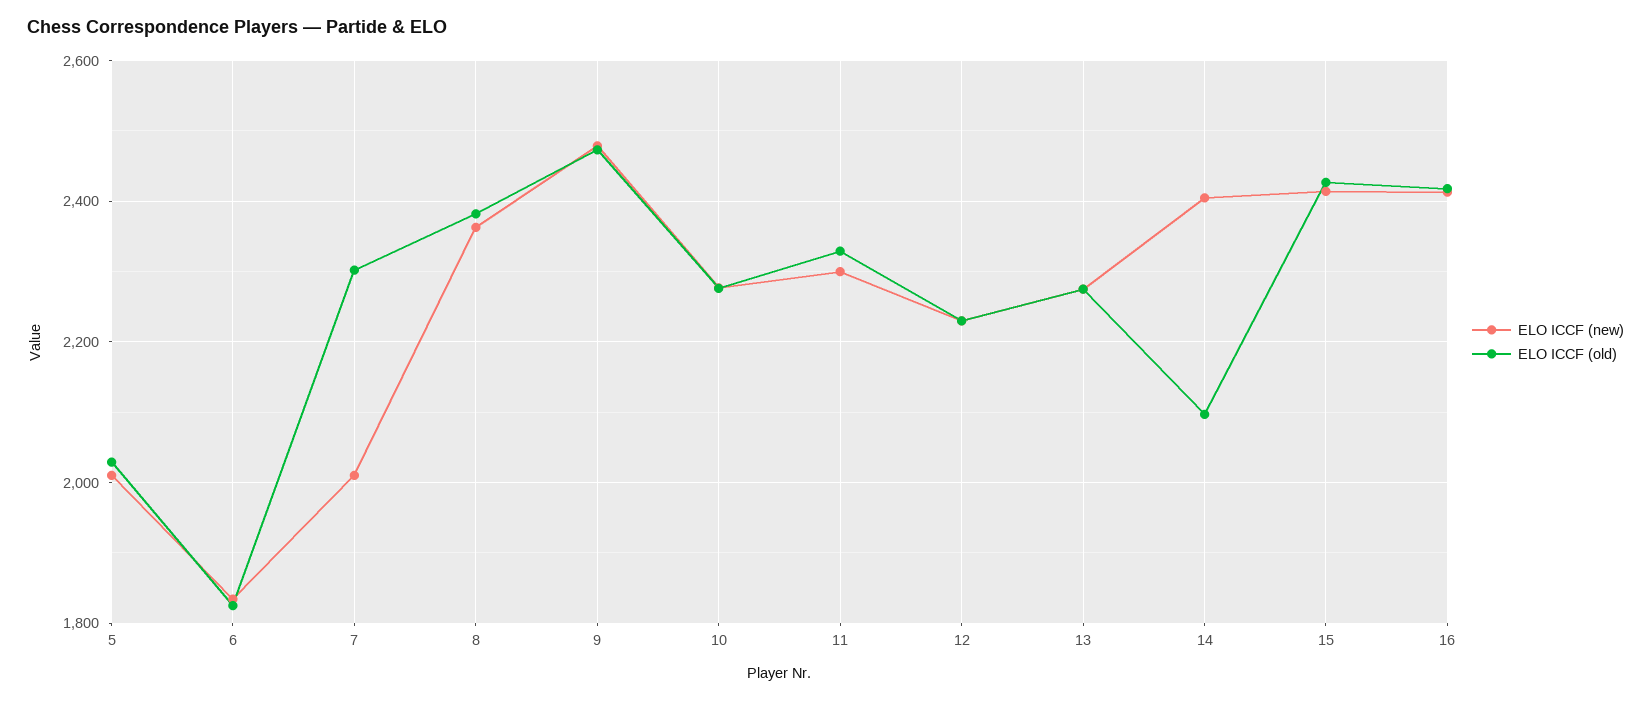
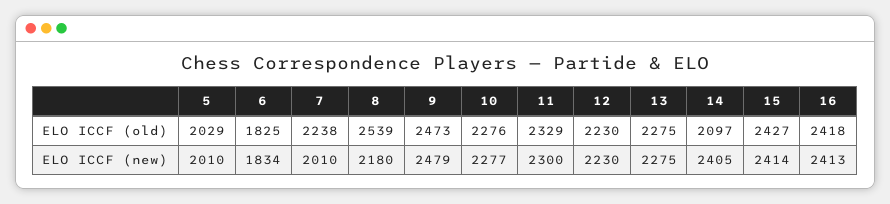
ELO ICCF (old), 7: 2300 -> 2238
ELO ICCF (new), 8: 2360 -> 2180
ELO ICCF (old), 8: 2380 -> 2539

